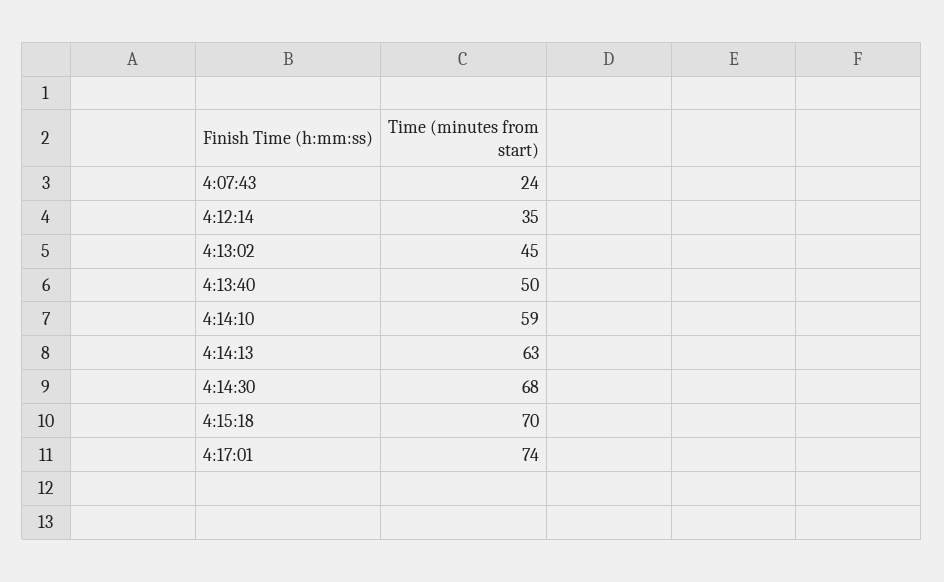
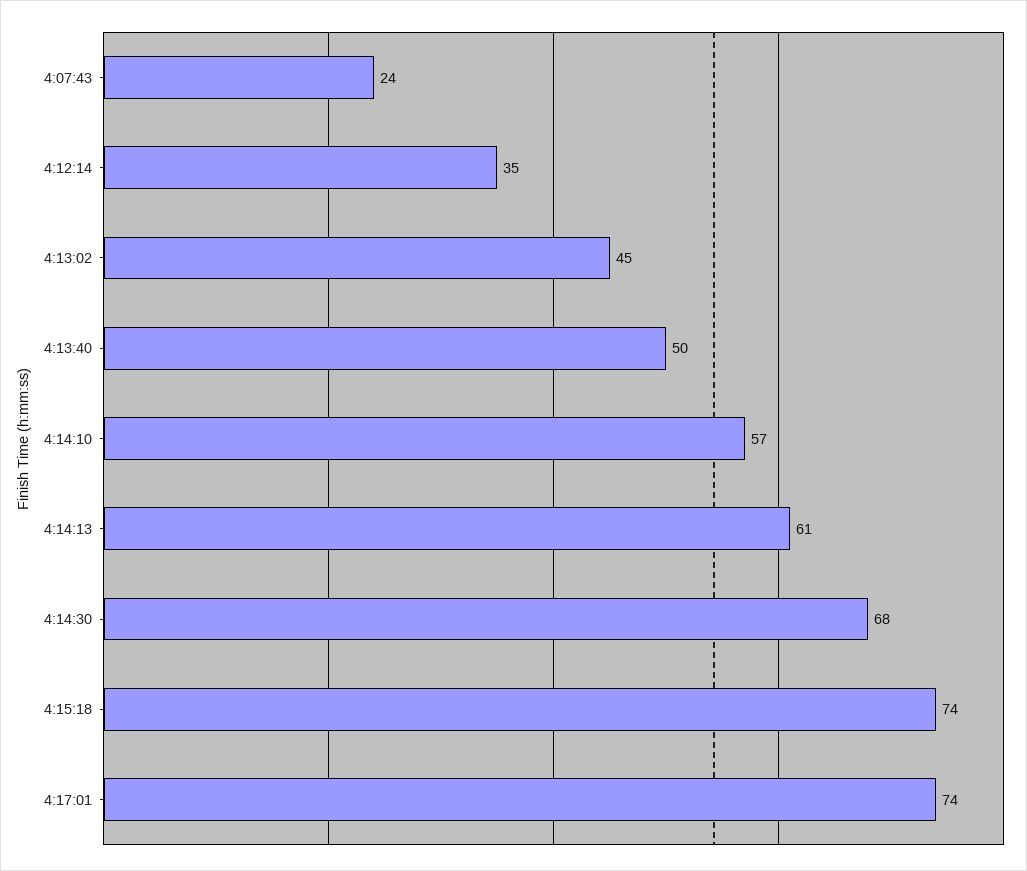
4:14:10: 59 -> 57
4:14:13: 63 -> 61
4:15:18: 70 -> 74

